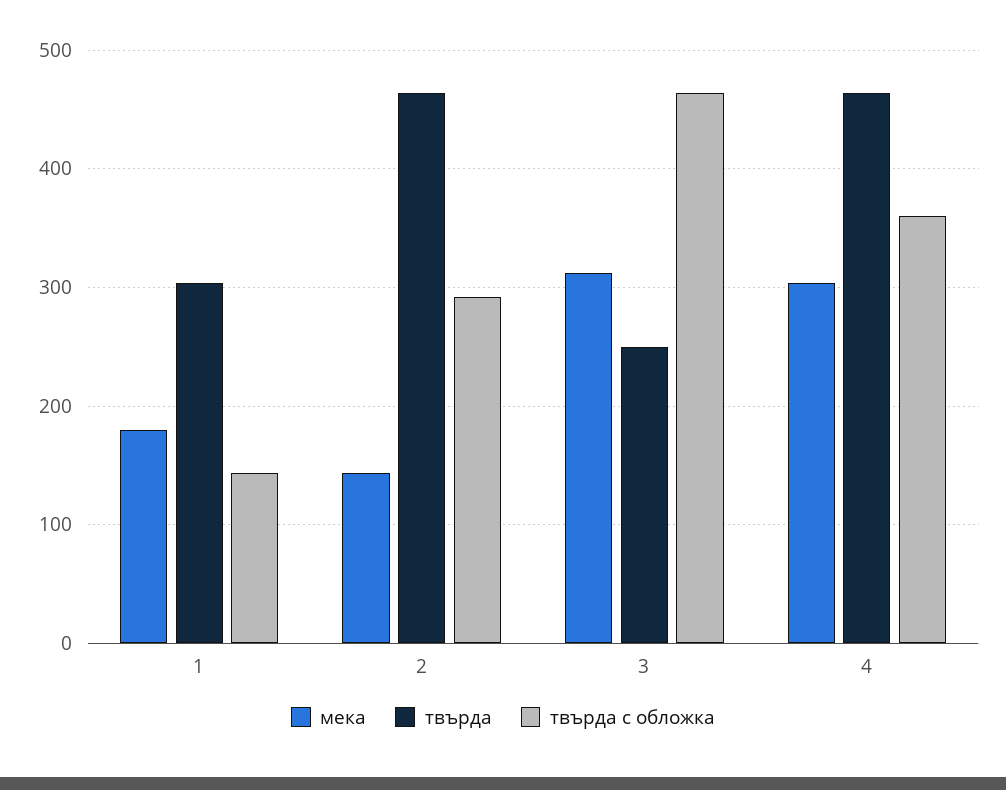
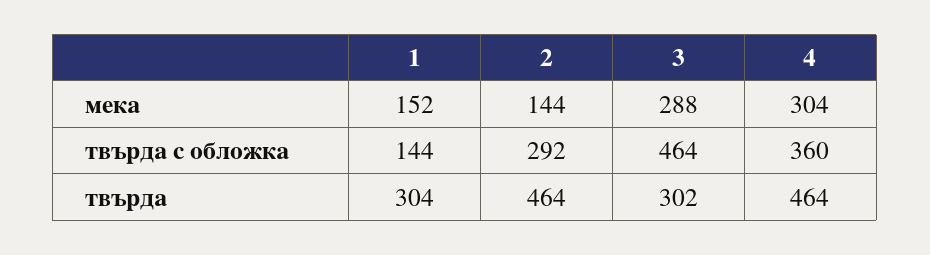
мека, 1: 180 -> 152
мека, 3: 310 -> 288
твърда, 3: 250 -> 302

